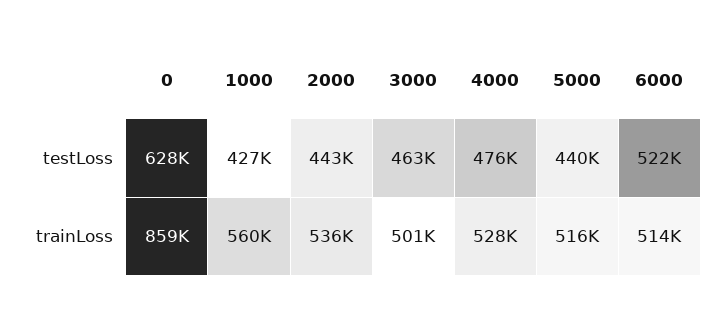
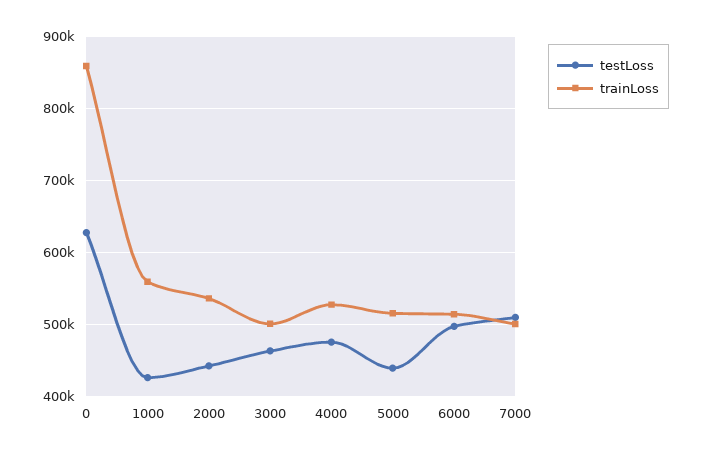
testLoss, 6000: 522000 -> 500000
testLoss, 7000: none -> 510000
trainLoss, 7000: none -> 500000

